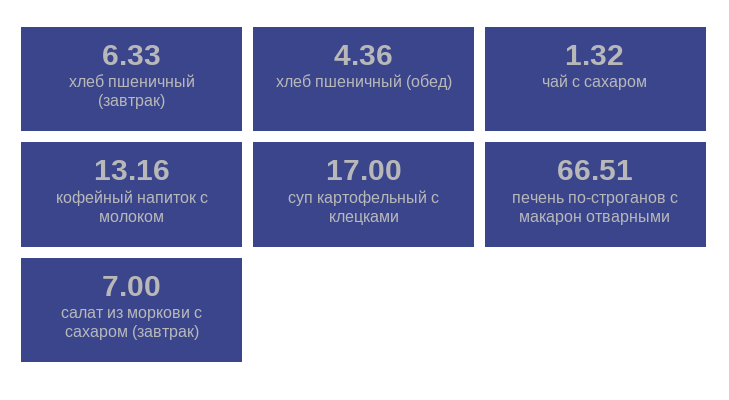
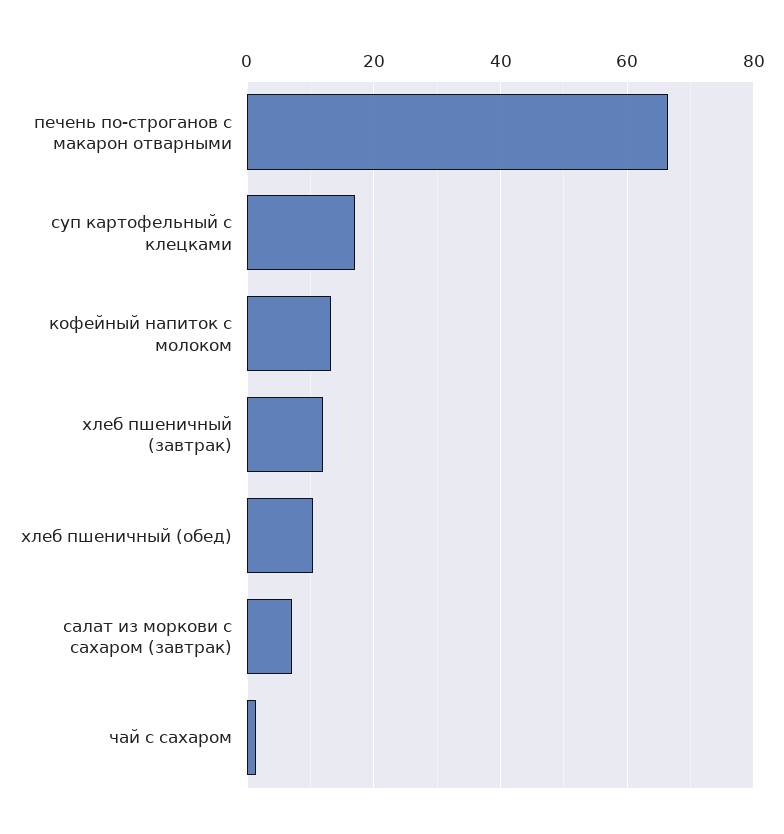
хлеб пшеничный (завтрак): 6.33 -> 12
хлеб пшеничный (обед): 4.36 -> 10

